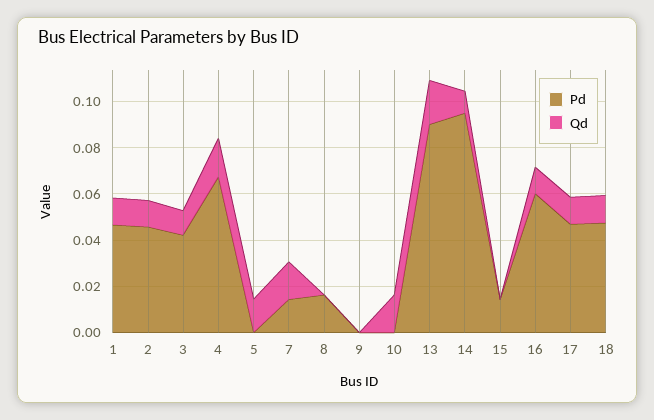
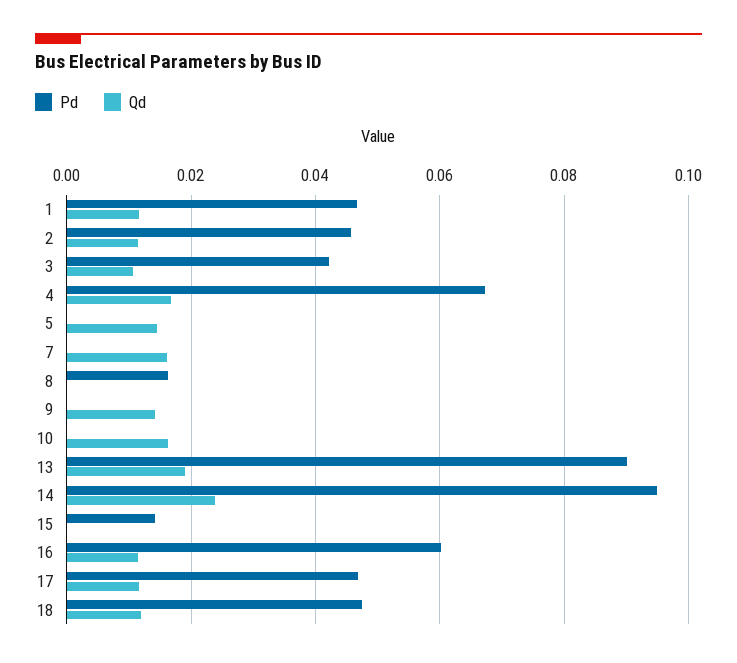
Pd, 7: 0.015 -> 0
Qd, 9: 0 -> 0.014
Qd, 14: 0.01 -> 0.024

